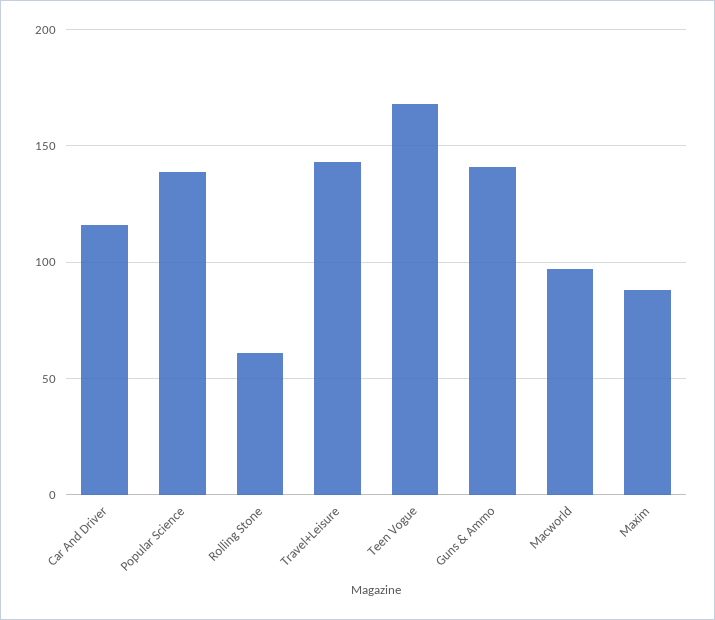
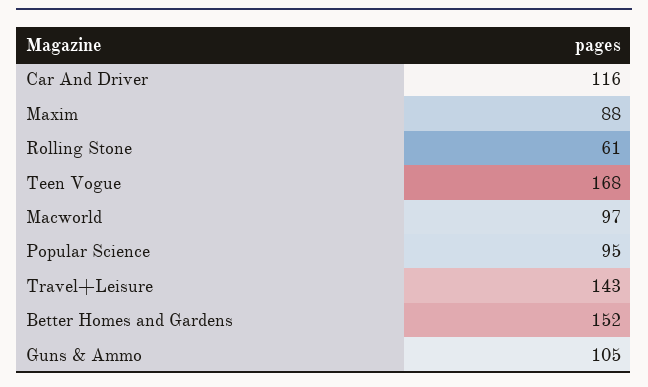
Popular Science: 140 -> 95
Guns & Ammo: 140 -> 105
Better Homes and Gardens: none -> 152

